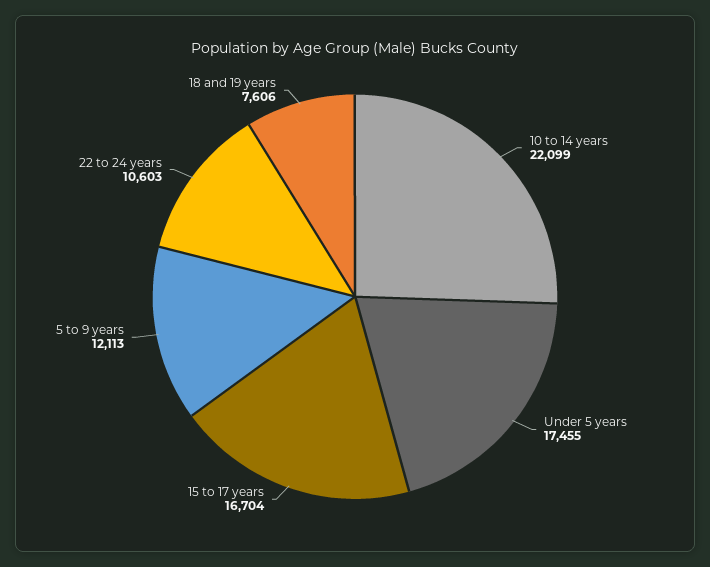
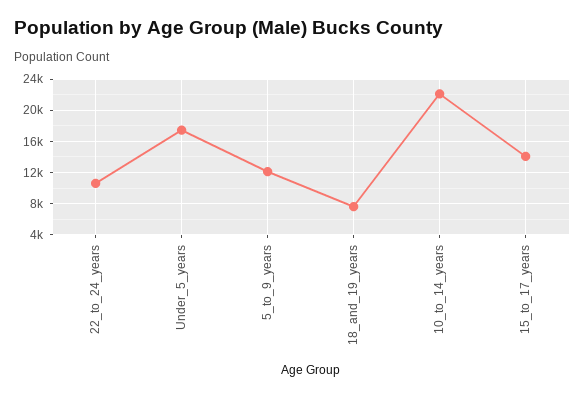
15 to 17 years: 16704 -> 14000

